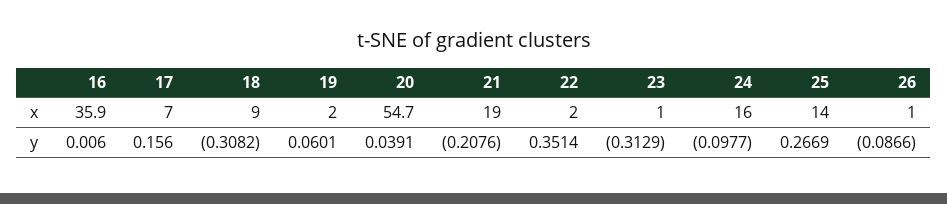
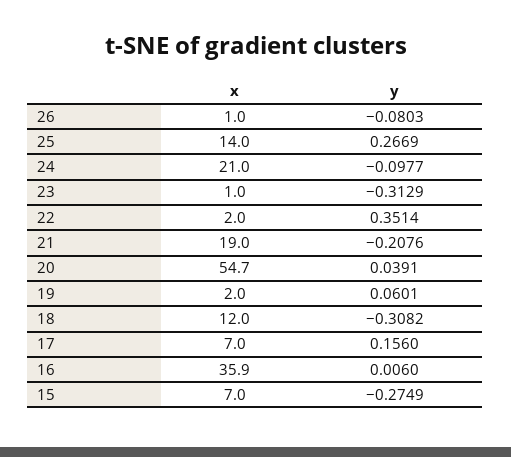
18, x: 9 -> 12
24, x: 16 -> 21
26, y: -0.0866 -> -0.0803
15, x: none -> 7
15, y: none -> -0.2749

